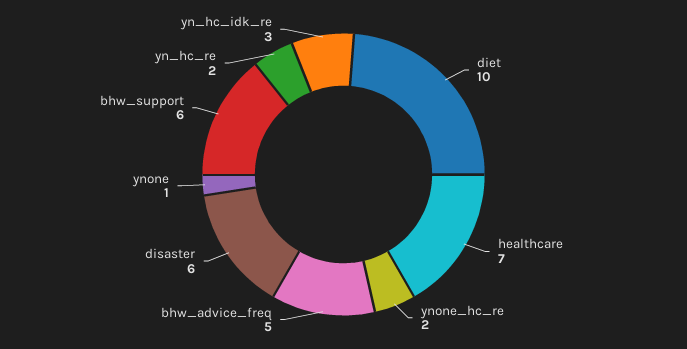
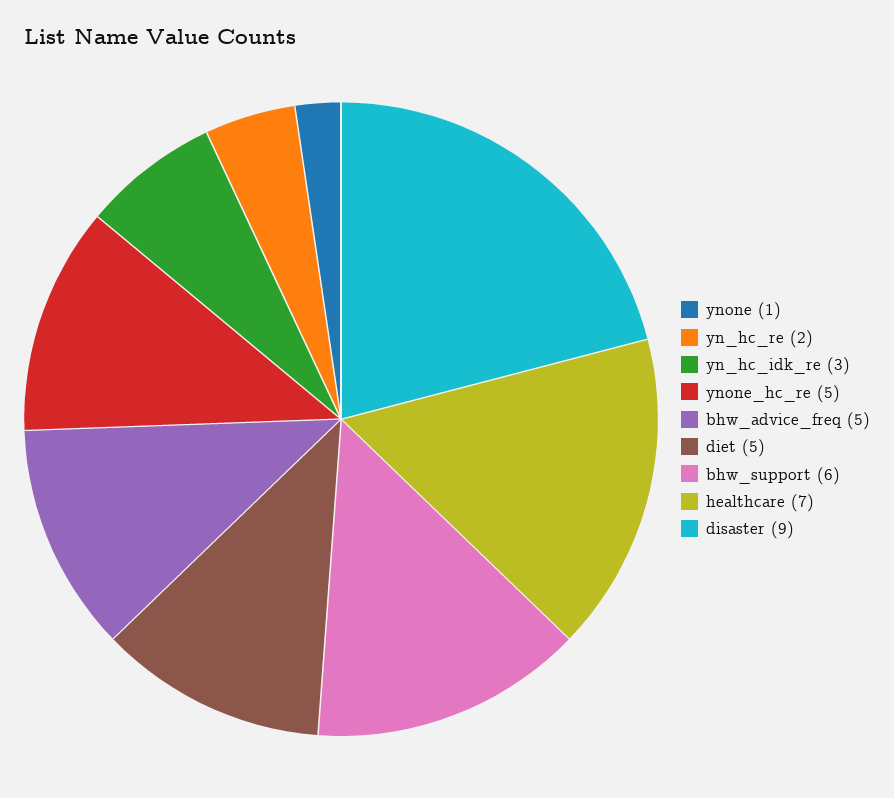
diet: 10 -> 5
ynone_hc_re: 2 -> 5
disaster: 6 -> 9

